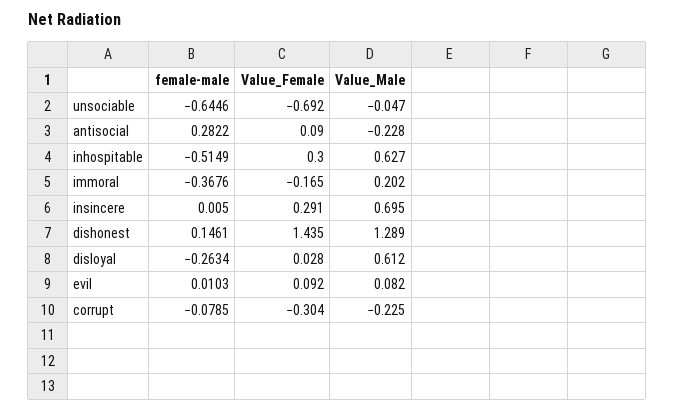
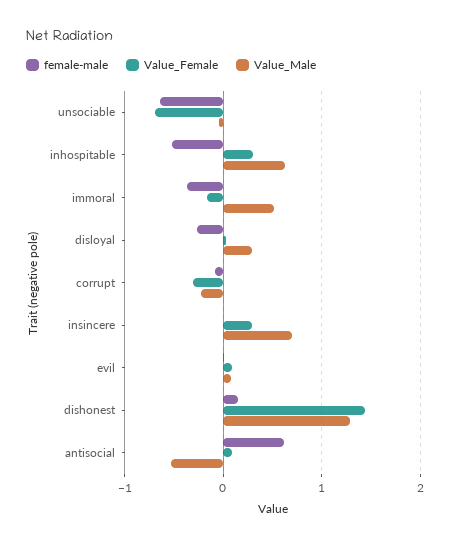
female-male, antisocial: 0.2822 -> 0.6
Value_Male, antisocial: -0.228 -> -0.5
Value_Male, immoral: 0.202 -> 0.5
Value_Male, disloyal: 0.612 -> 0.3

